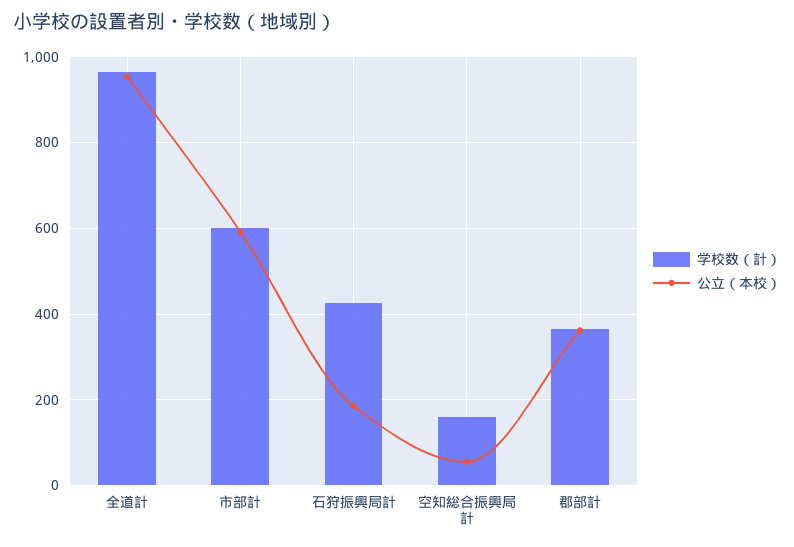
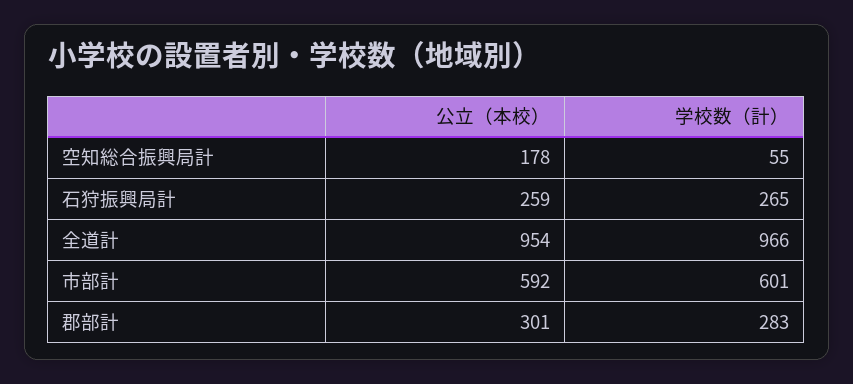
学校数（計）, 石狩振興局計: 420 -> 265
公立（本校）, 石狩振興局計: 180 -> 259
学校数（計）, 空知総合振興局計: 160 -> 55
公立（本校）, 空知総合振興局計: 60 -> 178
学校数（計）, 郡部計: 360 -> 283
公立（本校）, 郡部計: 360 -> 301

